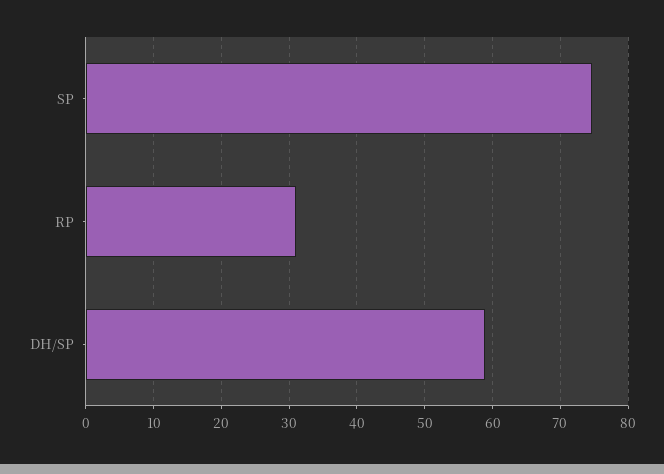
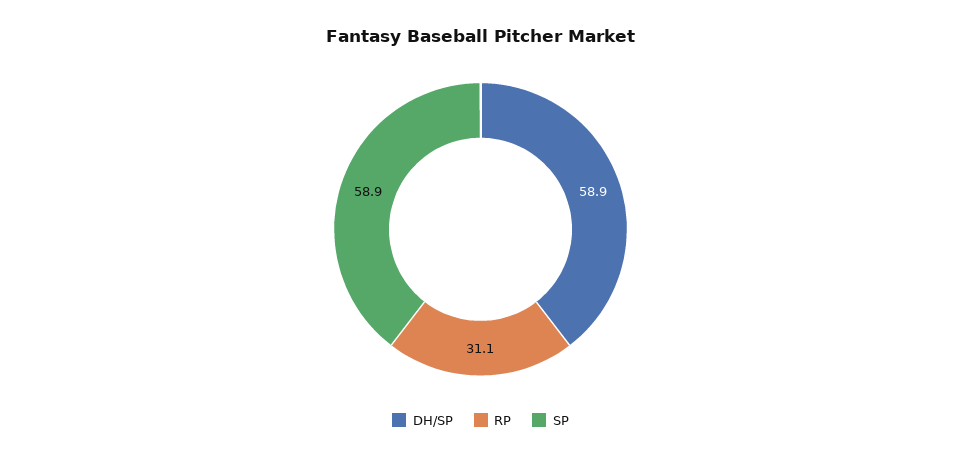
SP: 75 -> 58.9

